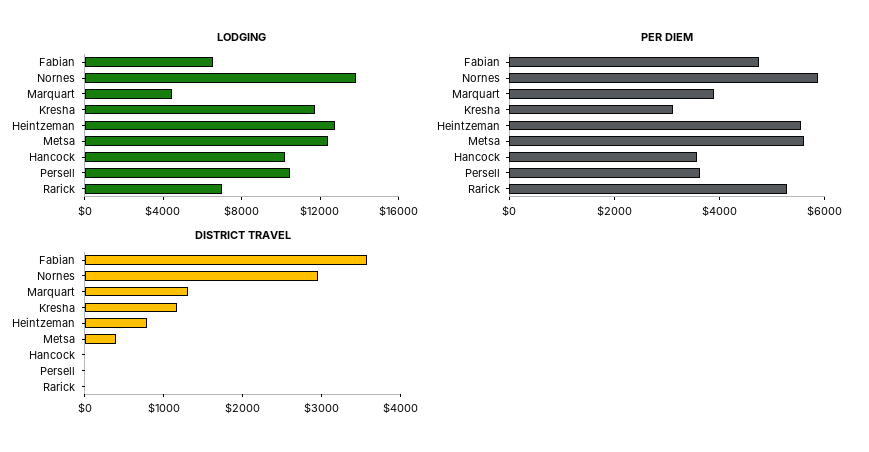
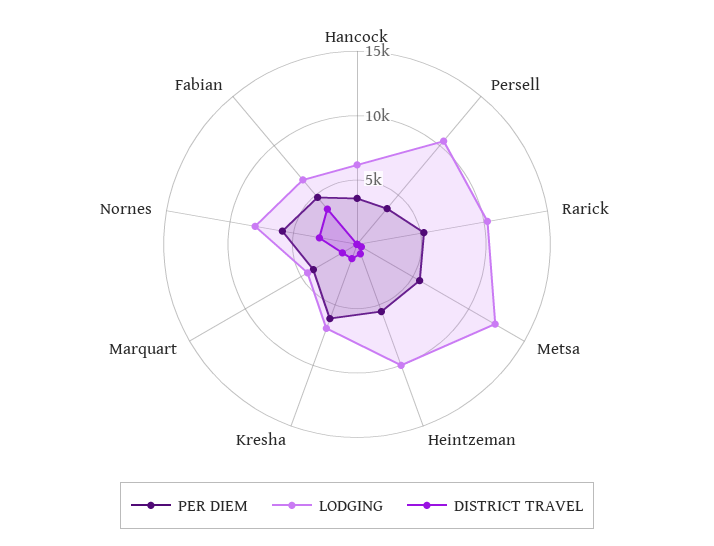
LODGING, Nornes: 14000 -> 8000
LODGING, Kresha: 12000 -> 7000
LODGING, Heintzeman: 13000 -> 10000
LODGING, Hancock: 10000 -> 6000
LODGING, Rarick: 7000 -> 10000
PER DIEM, Kresha: 3000 -> 6000

